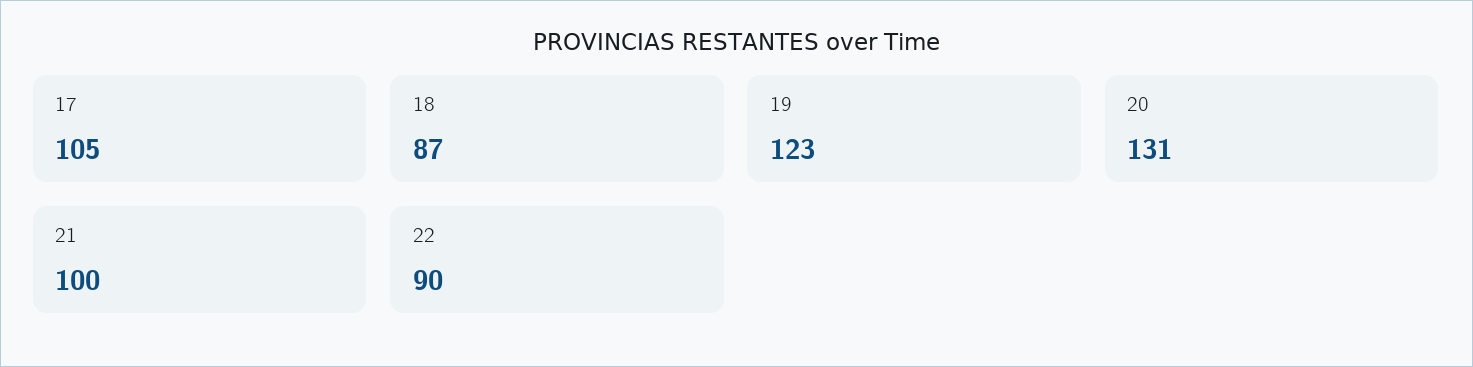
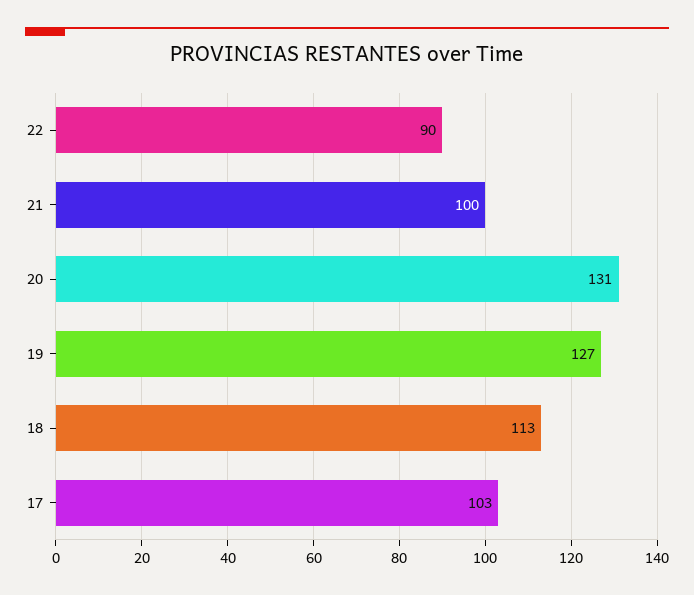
17: 105 -> 103
18: 87 -> 113
19: 123 -> 127

